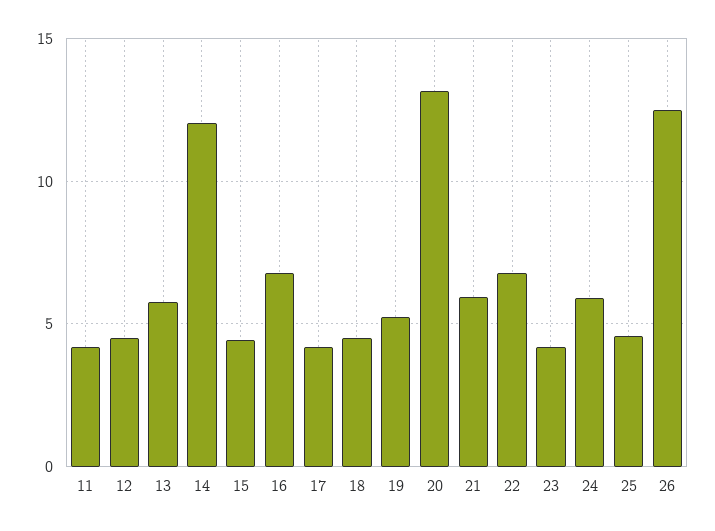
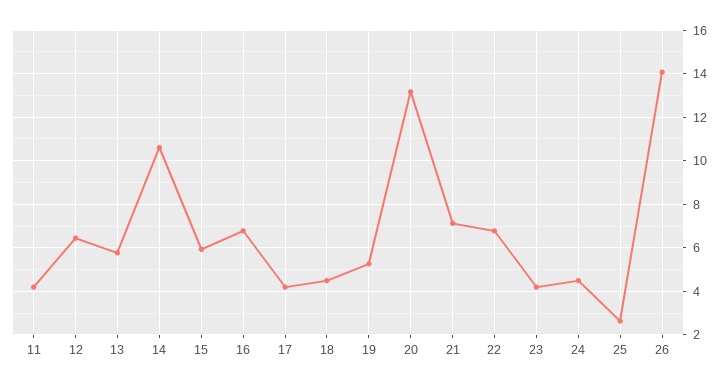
12: 4.5 -> 6.5
14: 12 -> 10.5
15: 4.5 -> 6
21: 6 -> 7
24: 6 -> 4.5
25: 4.5 -> 2.5
26: 12.5 -> 14

